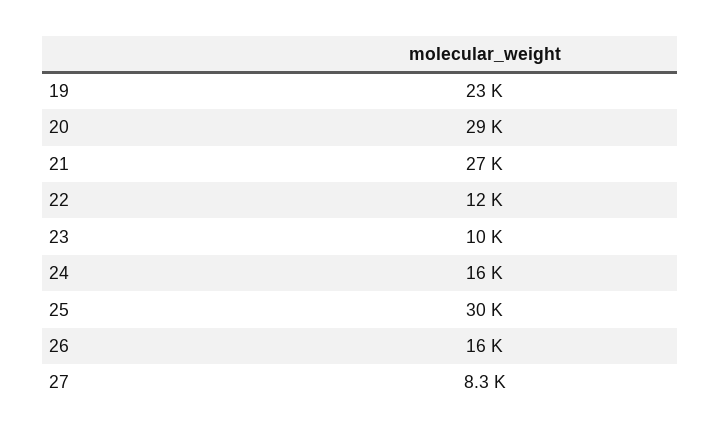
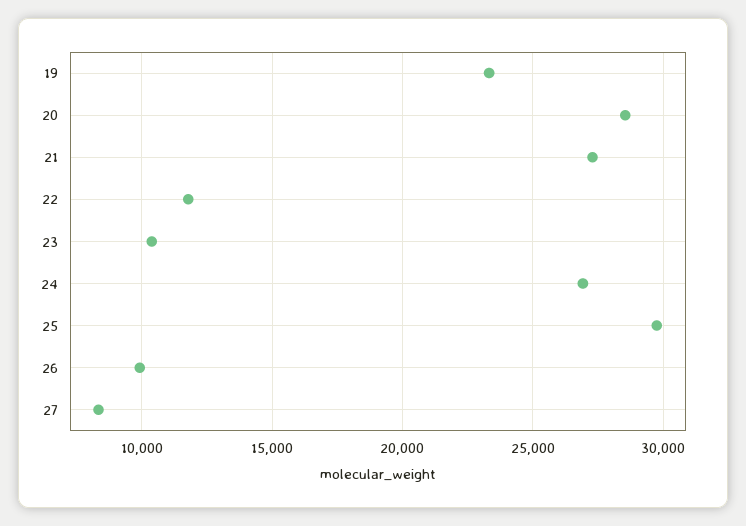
24: 16000 -> 27000
26: 16000 -> 10000

